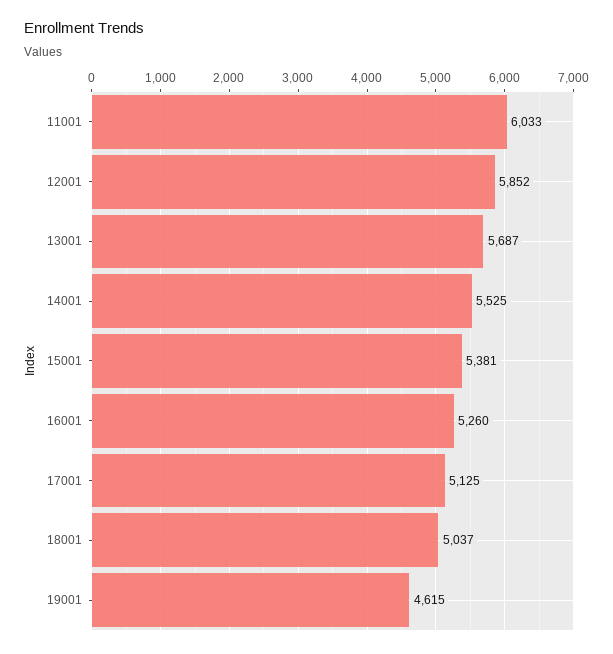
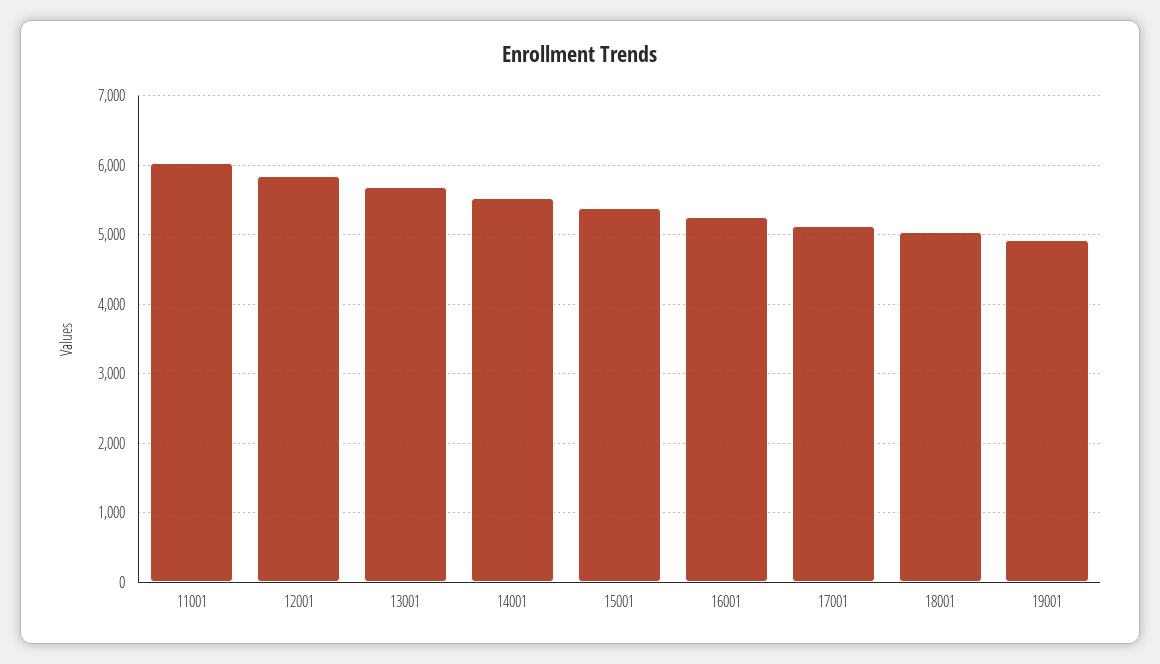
19001: 4615 -> 4900

